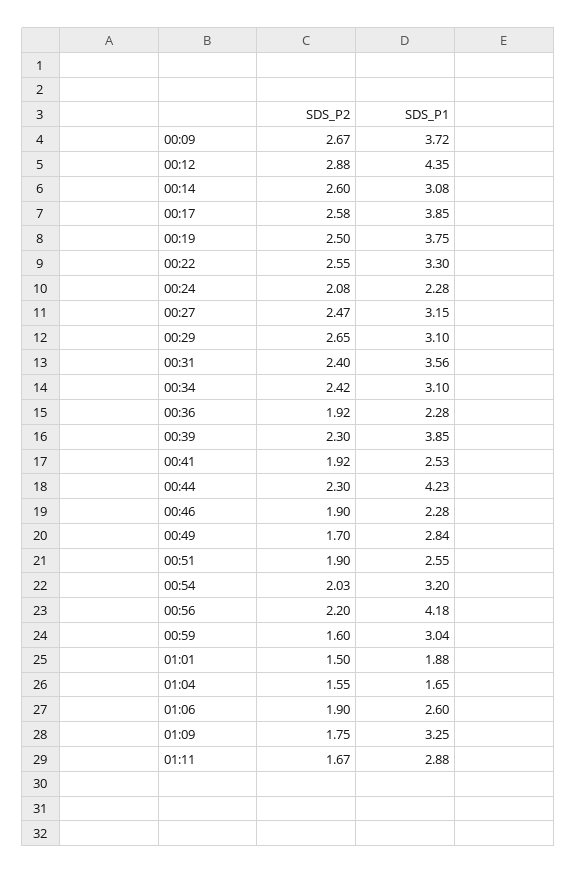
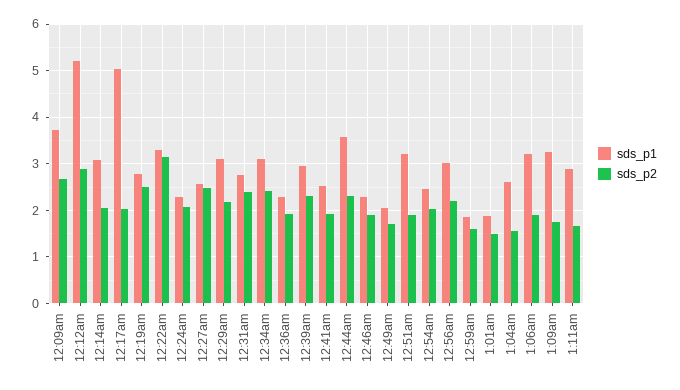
SDS_P1, 00:12: 4.35 -> 5.2
SDS_P2, 00:14: 2.6 -> 2
SDS_P2, 00:17: 2.58 -> 2
SDS_P1, 00:17: 3.85 -> 5
SDS_P1, 00:19: 3.75 -> 2.8
SDS_P2, 00:22: 2.55 -> 3.2
SDS_P1, 00:27: 3.15 -> 2.6
SDS_P2, 00:29: 2.65 -> 2.2
SDS_P1, 00:31: 3.56 -> 2.8
SDS_P1, 00:39: 3.85 -> 3
SDS_P1, 00:44: 4.23 -> 3.6
SDS_P1, 00:49: 2.84 -> 2
SDS_P1, 00:51: 2.55 -> 3.2
SDS_P1, 00:54: 3.2 -> 2.4
SDS_P1, 00:56: 4.18 -> 3
SDS_P1, 00:59: 3.04 -> 1.8
SDS_P1, 01:04: 1.65 -> 2.6
SDS_P1, 01:06: 2.6 -> 3.2

